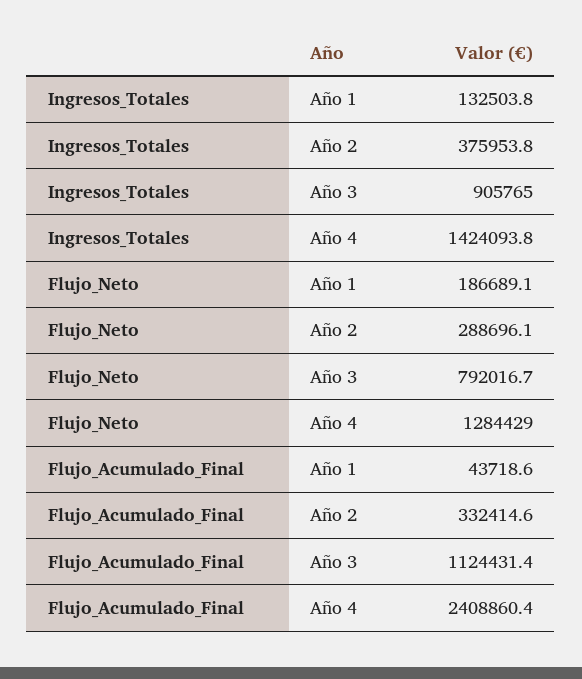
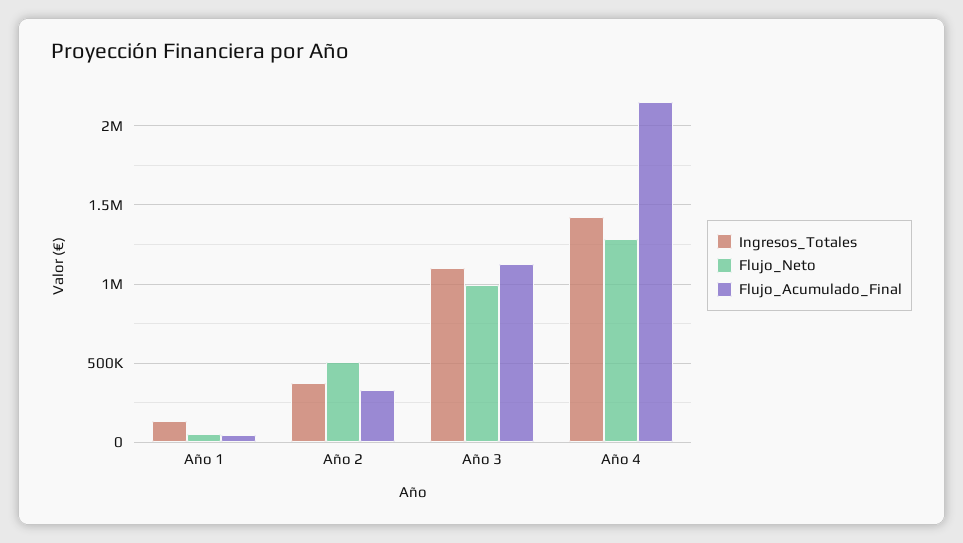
Ingresos_Totales, Año 3: 905765 -> 1100000
Flujo_Neto, Año 1: 186689.1 -> 50000
Flujo_Neto, Año 2: 288696.1 -> 500000
Flujo_Neto, Año 3: 792016.7 -> 1000000
Flujo_Acumulado_Final, Año 4: 2408860.4 -> 2150000

